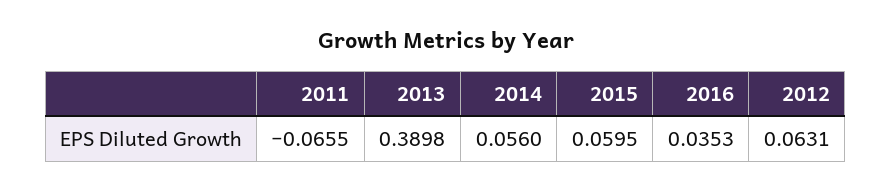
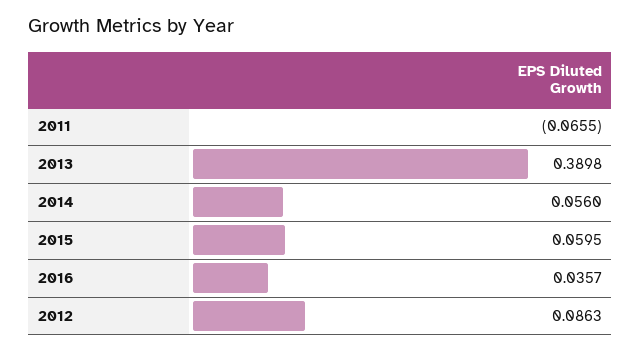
2016: 0.0353 -> 0.0357
2012: 0.0631 -> 0.0863

